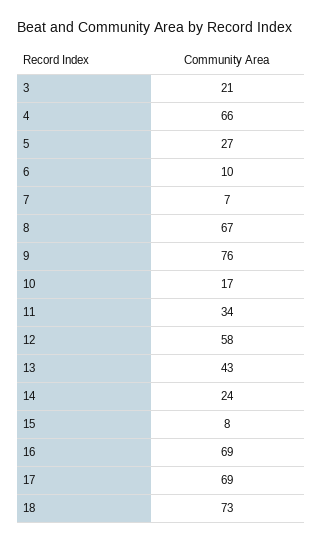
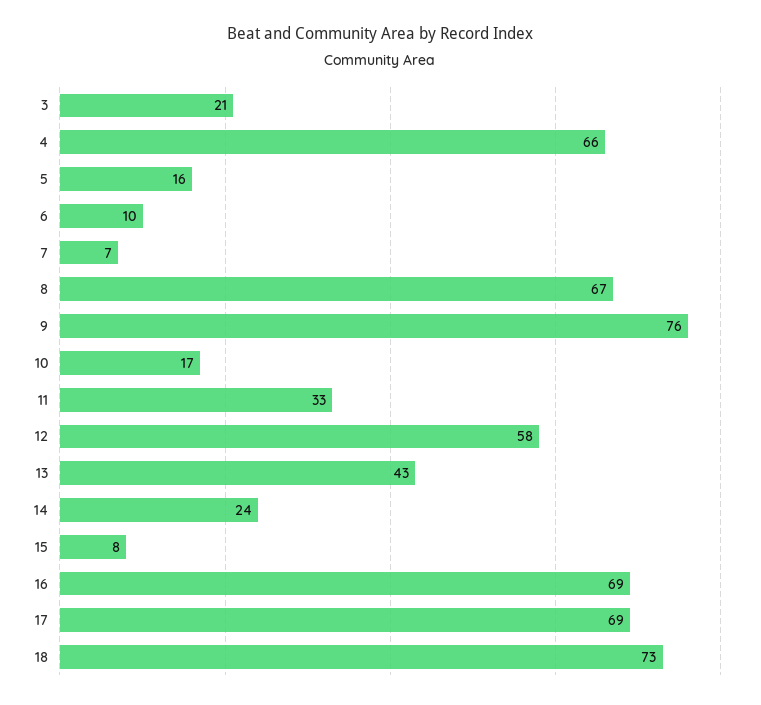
5: 27 -> 16
11: 34 -> 33

